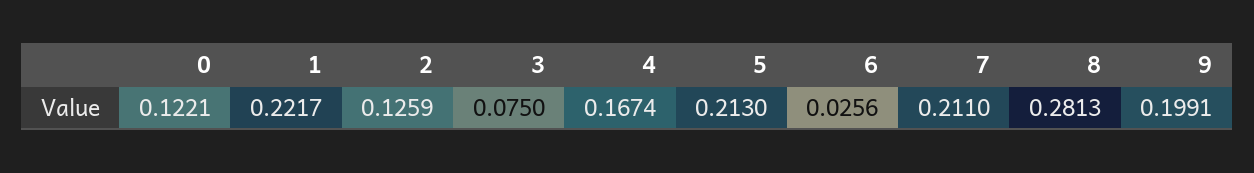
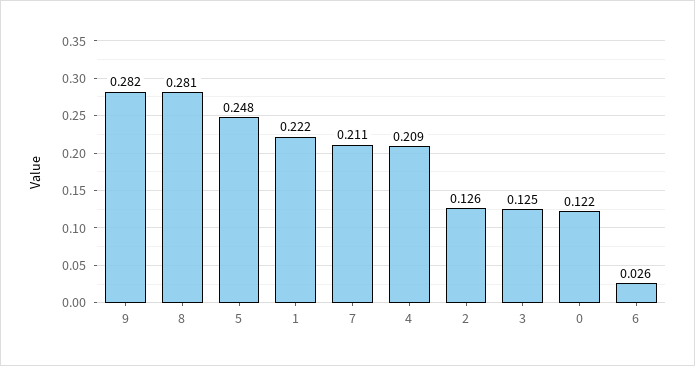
3: 0.075 -> 0.125
4: 0.1674 -> 0.209
5: 0.213 -> 0.248
9: 0.1991 -> 0.282

